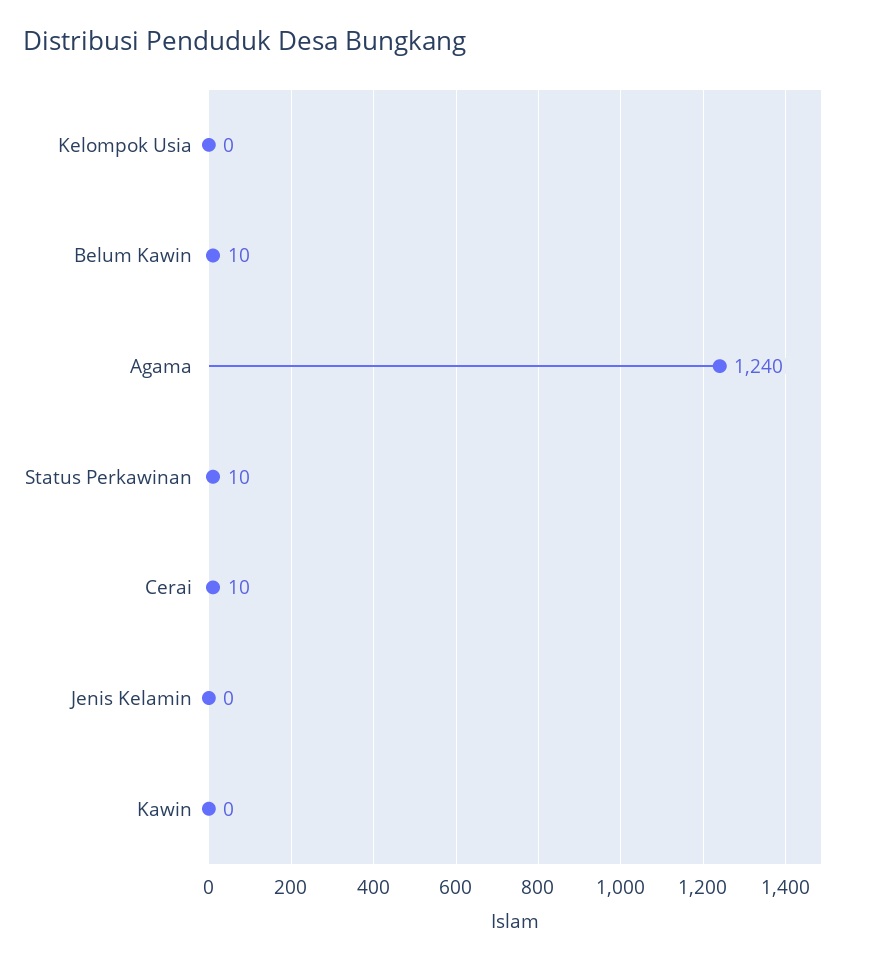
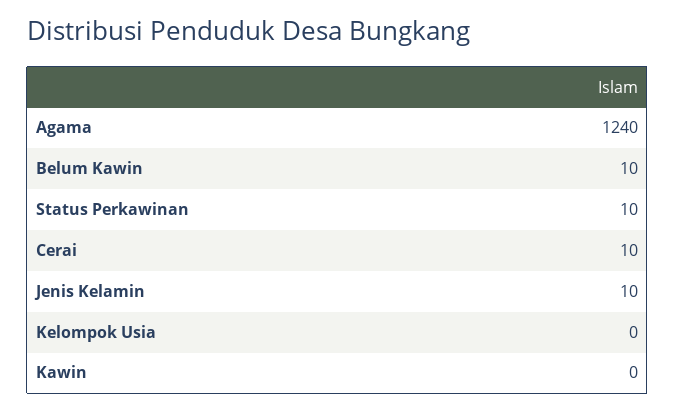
Jenis Kelamin: 0 -> 10

